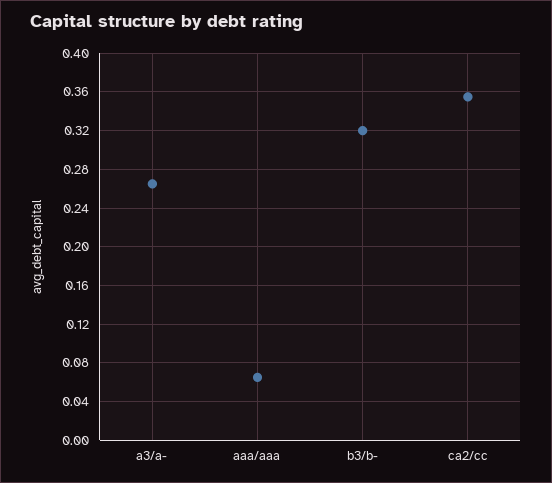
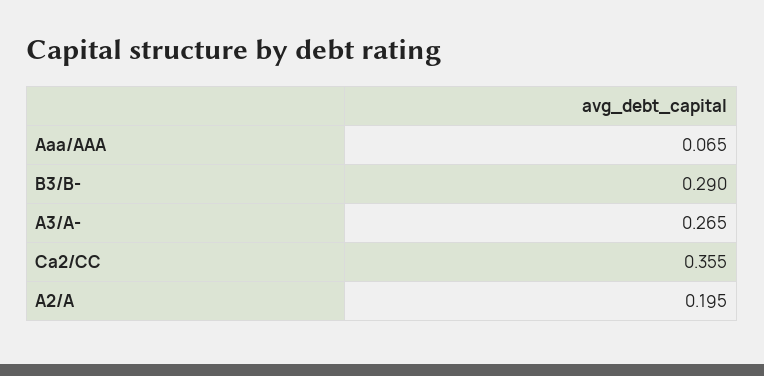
b3/b-: 0.32 -> 0.29
A2/A: none -> 0.195

